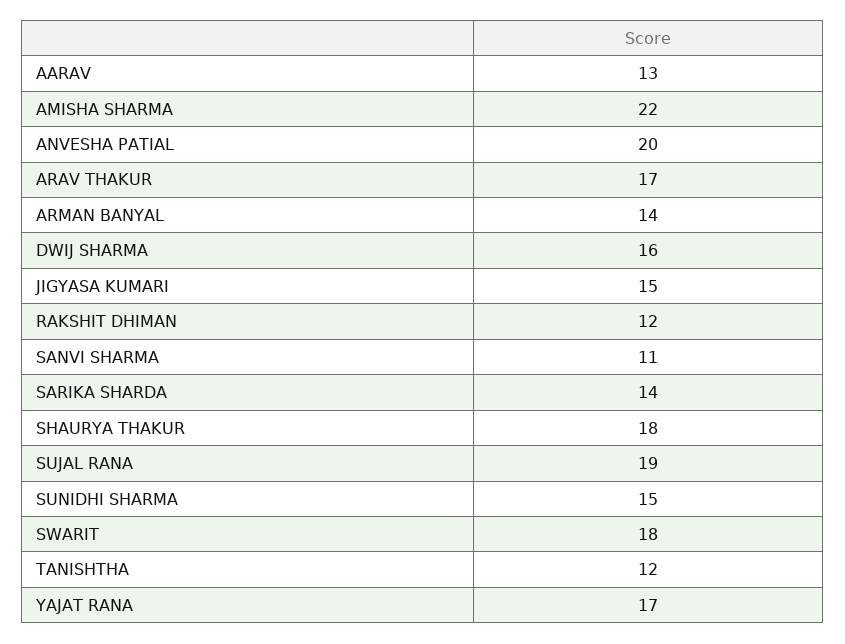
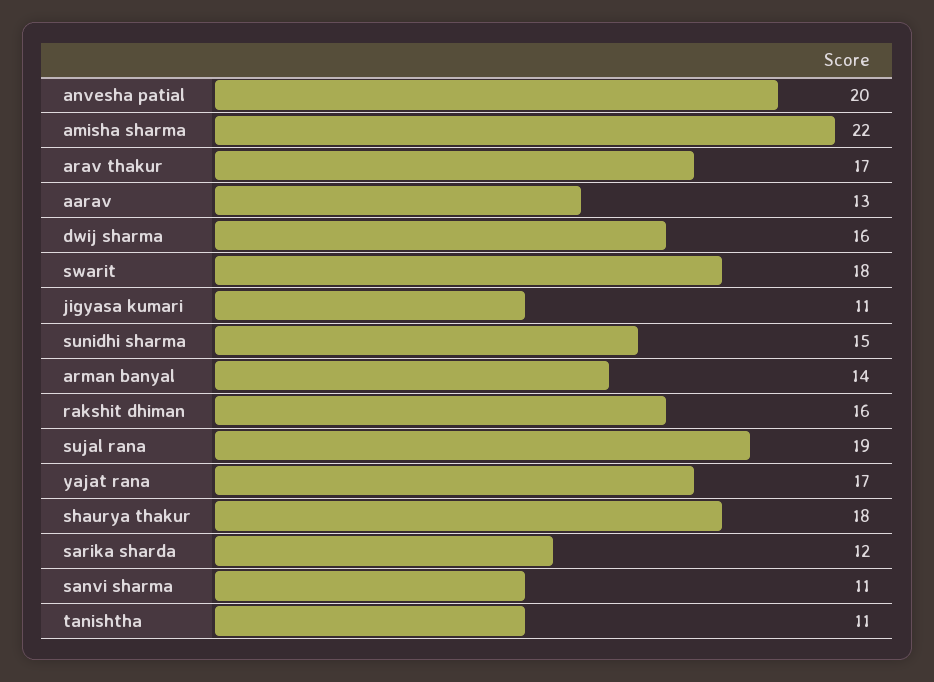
JIGYASA KUMARI: 15 -> 11
RAKSHIT DHIMAN: 12 -> 16
SARIKA SHARDA: 14 -> 12
TANISHTHA: 12 -> 11

